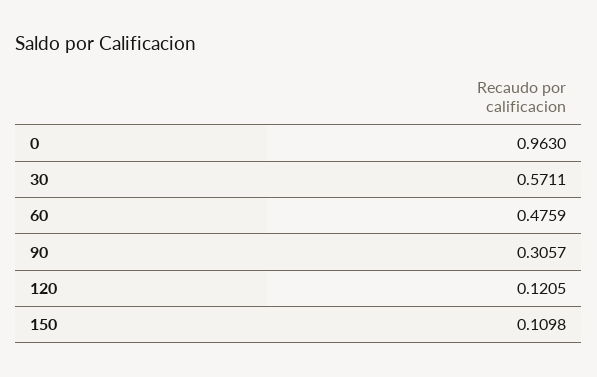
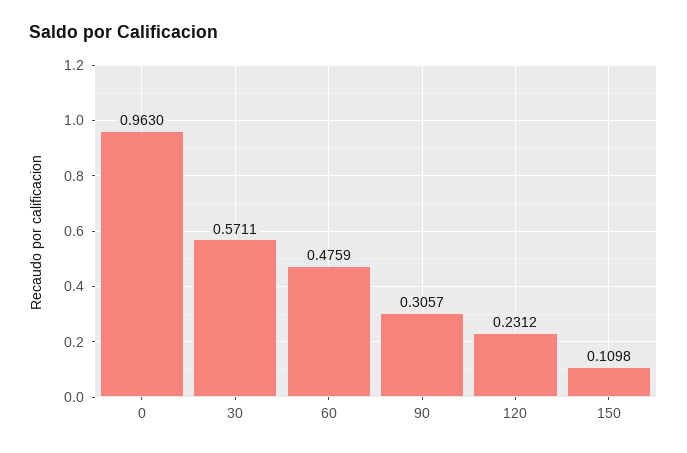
120: 0.1205 -> 0.2312

